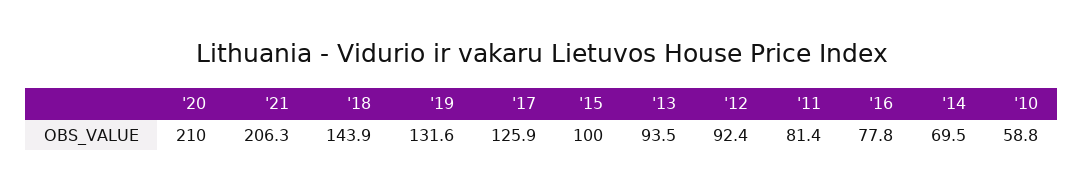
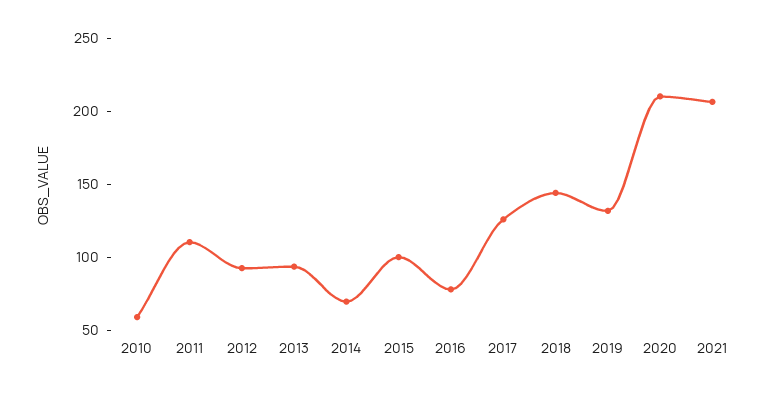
'11: 81.4 -> 110

